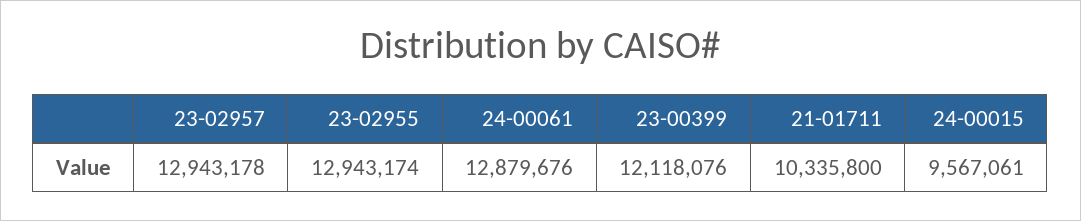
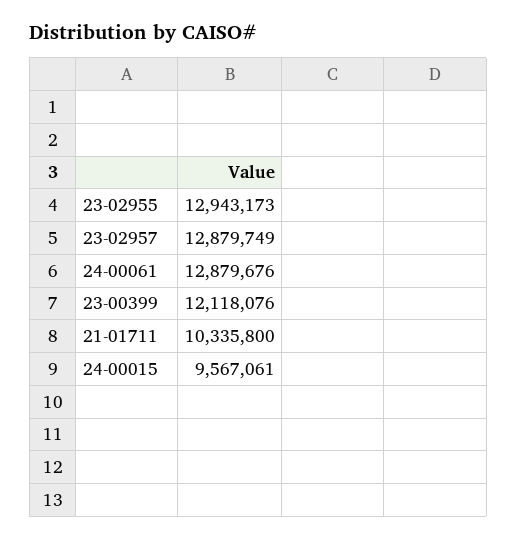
23-02957: 12943178 -> 12879749
23-02955: 12943174 -> 12943173

